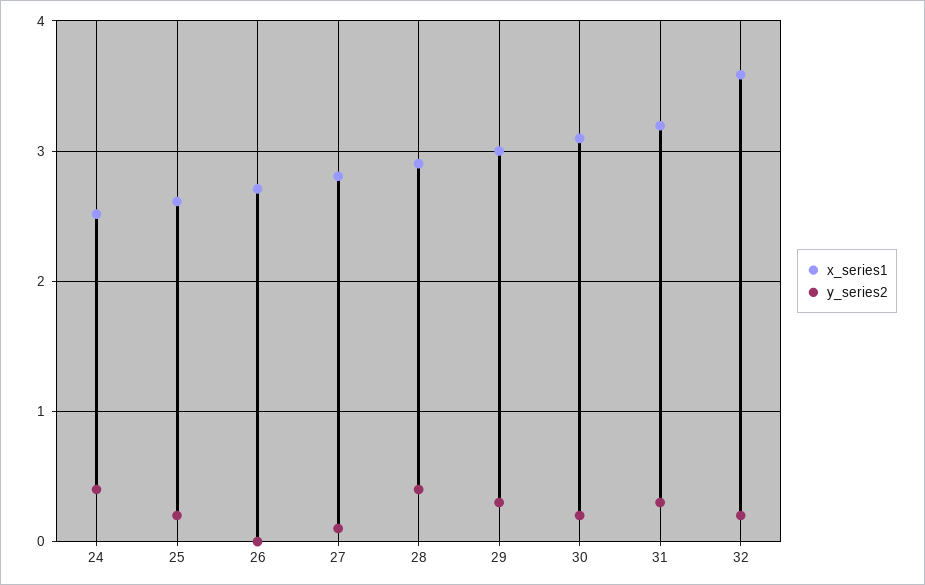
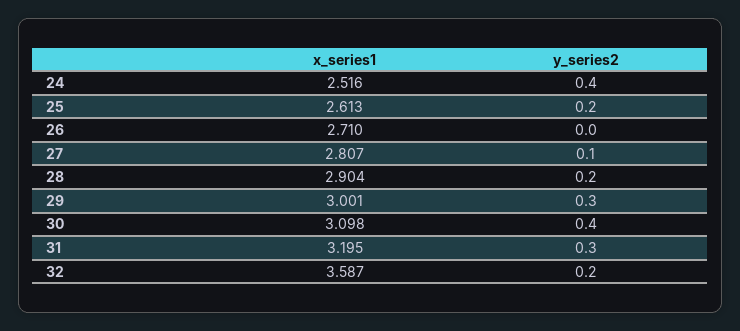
y_series2, 28: 0.4 -> 0.2
y_series2, 30: 0.2 -> 0.4

